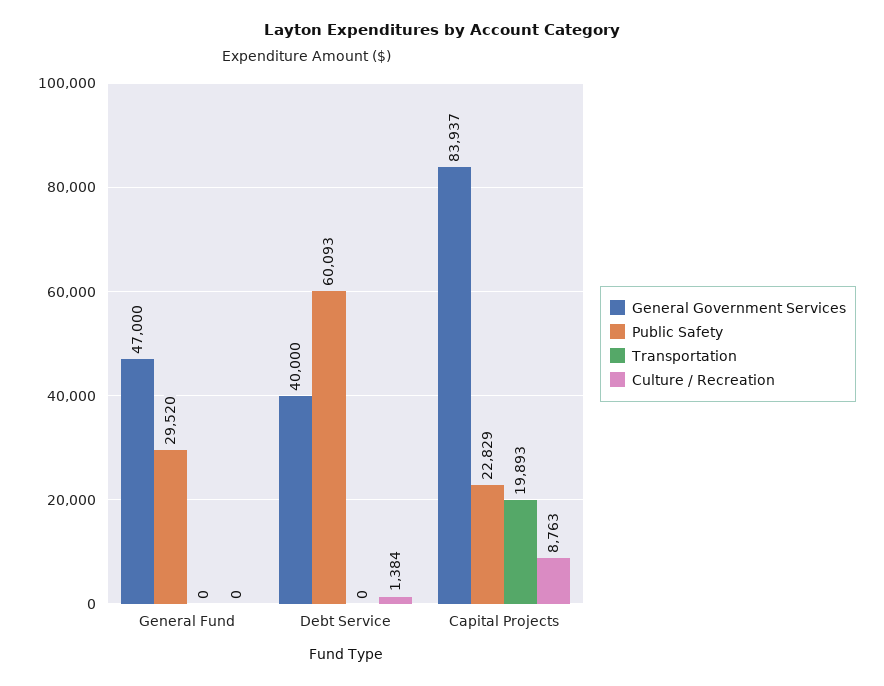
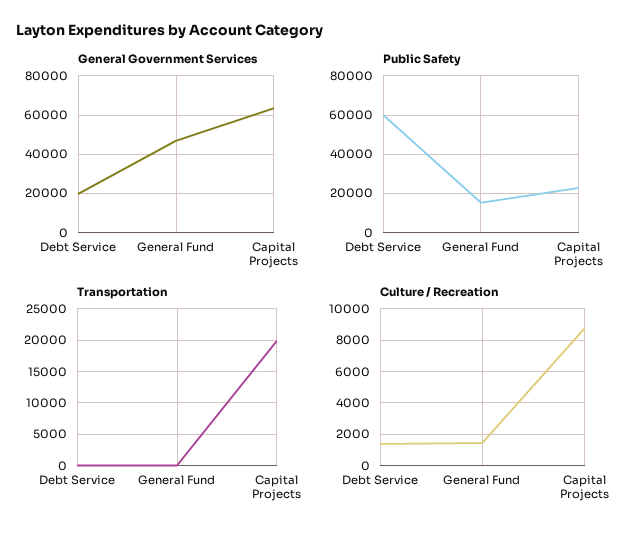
Public Safety, General Fund: 29520 -> 15000
Culture / Recreation, General Fund: 0 -> 1500
General Government Services, Debt Service: 40000 -> 20000
General Government Services, Capital Projects: 83937 -> 65000

